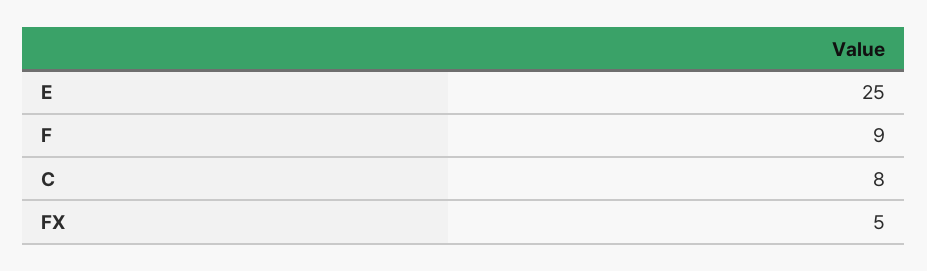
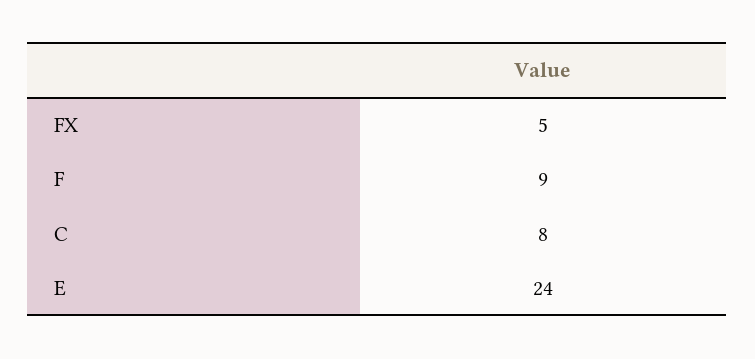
E: 25 -> 24

